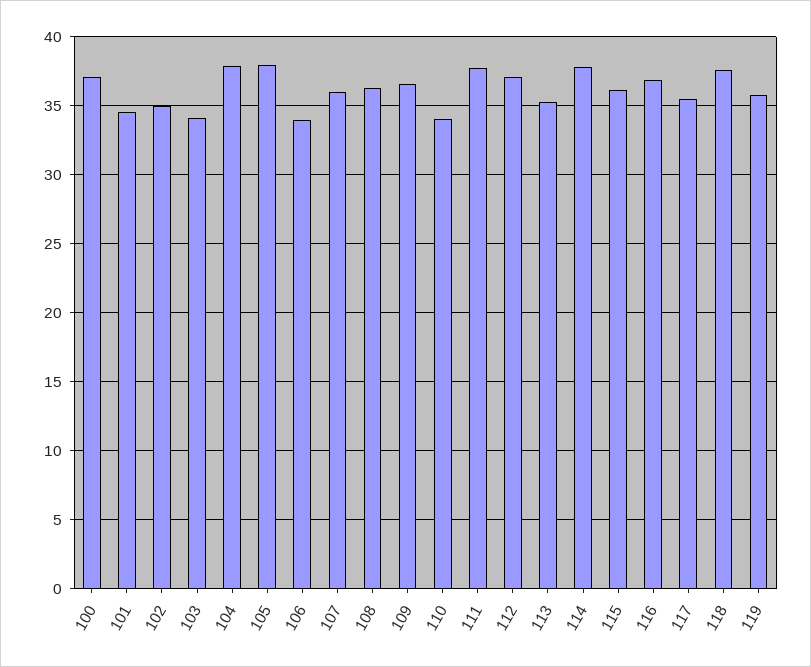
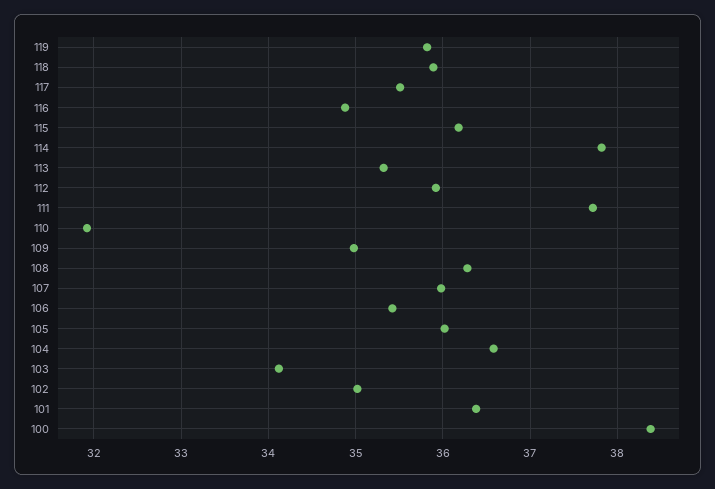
100: 37 -> 38.4
101: 34.5 -> 36.4
104: 38 -> 36.6
105: 38 -> 36
106: 34 -> 35.4
109: 36.5 -> 35
110: 34 -> 31.9
112: 37 -> 35.9
116: 37 -> 34.9
118: 37.5 -> 35.9

